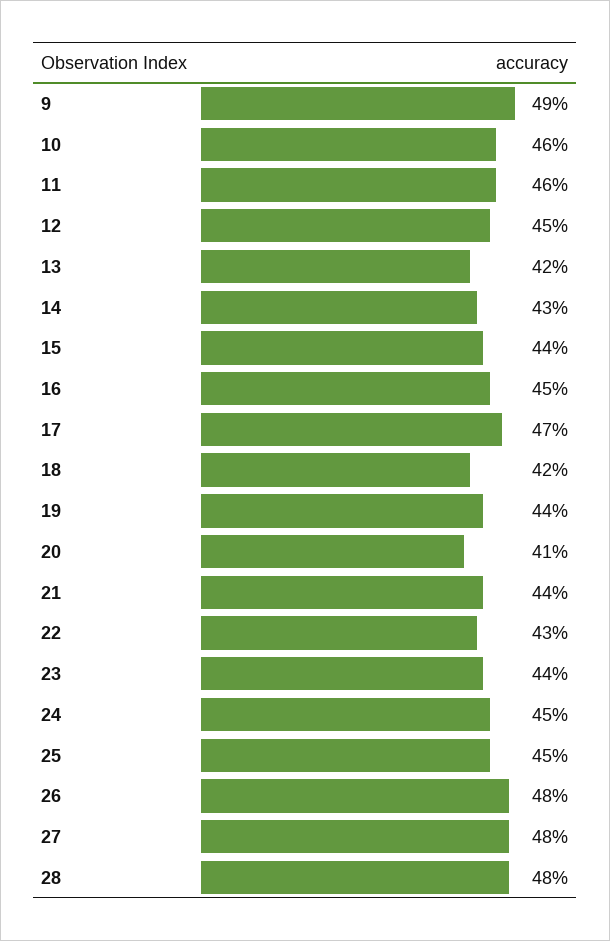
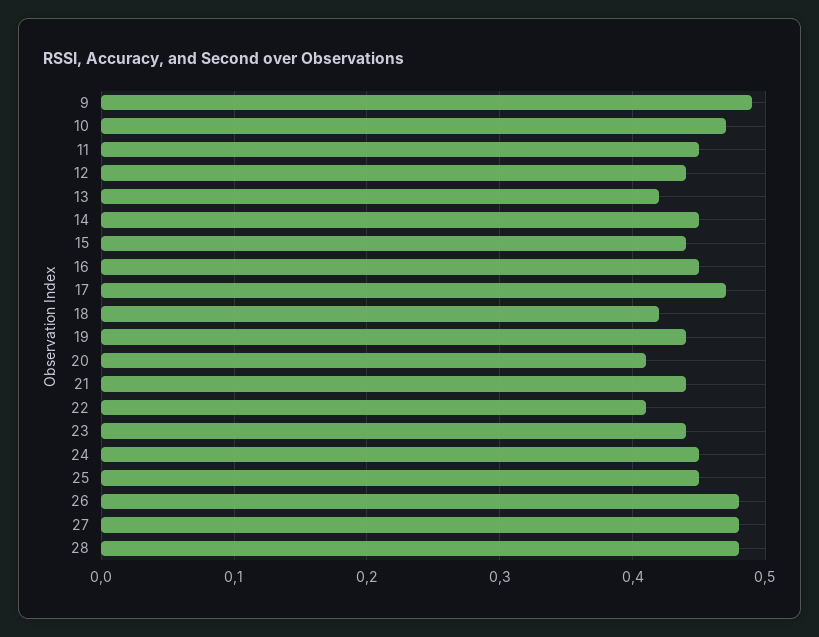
10: 0.46 -> 0.47
11: 0.46 -> 0.45
12: 0.45 -> 0.44
14: 0.43 -> 0.45
22: 0.43 -> 0.41

